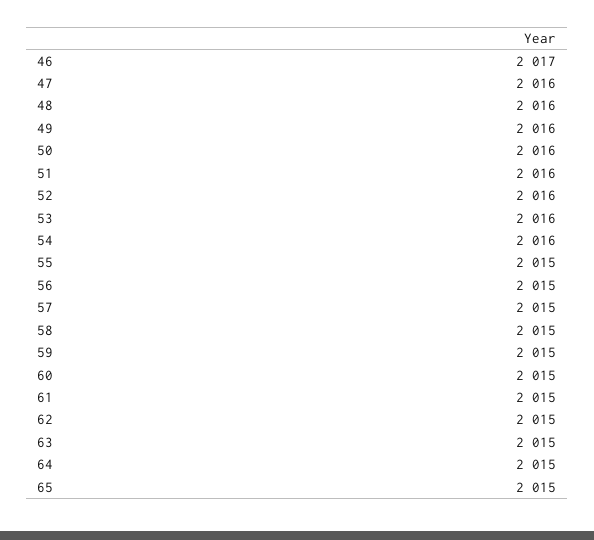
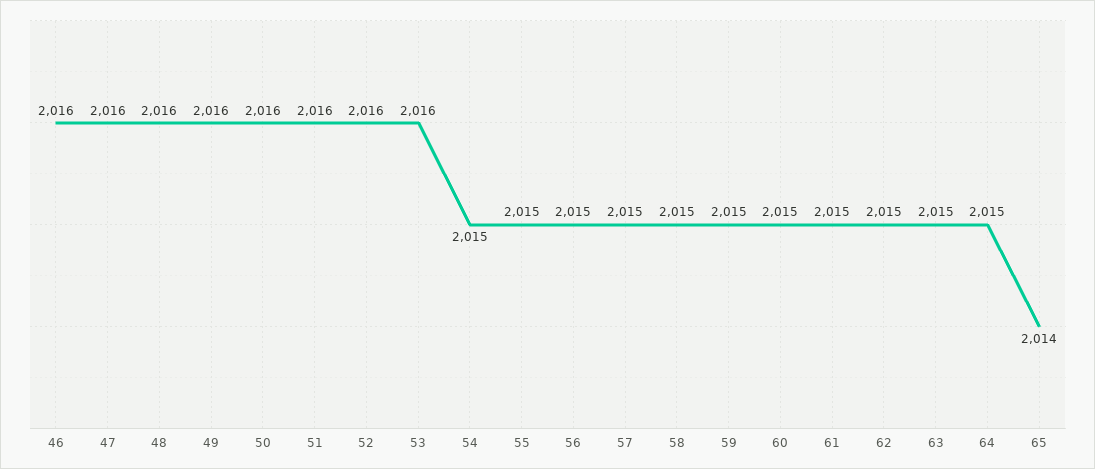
46: 2017 -> 2016
54: 2016 -> 2015
65: 2015 -> 2014

